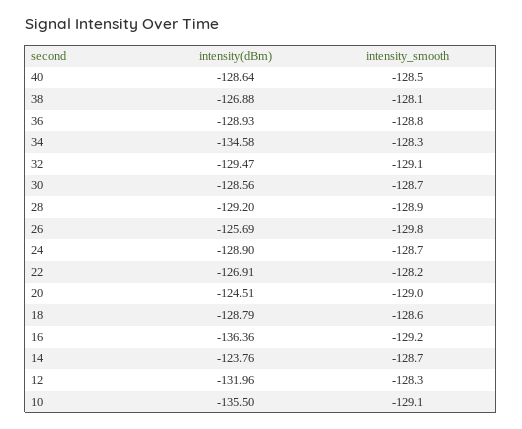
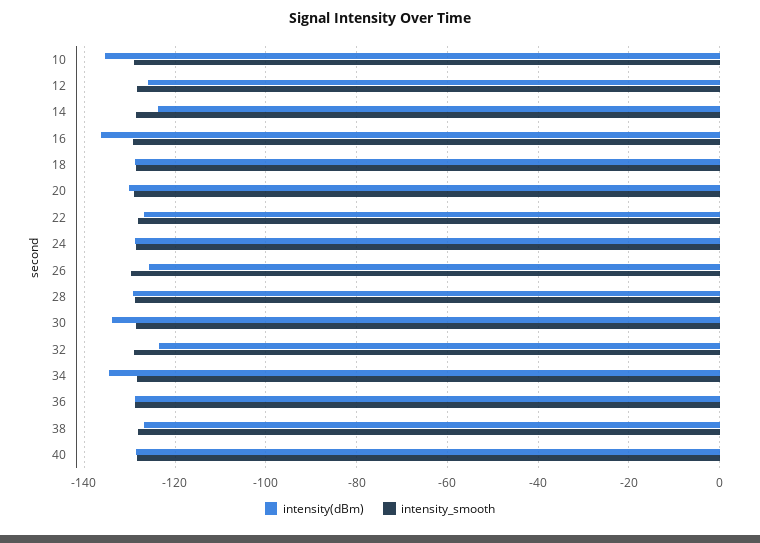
intensity(dBm), 32: -129.47 -> -124
intensity(dBm), 30: -128.56 -> -134
intensity(dBm), 20: -124.51 -> -130
intensity(dBm), 12: -131.96 -> -126

